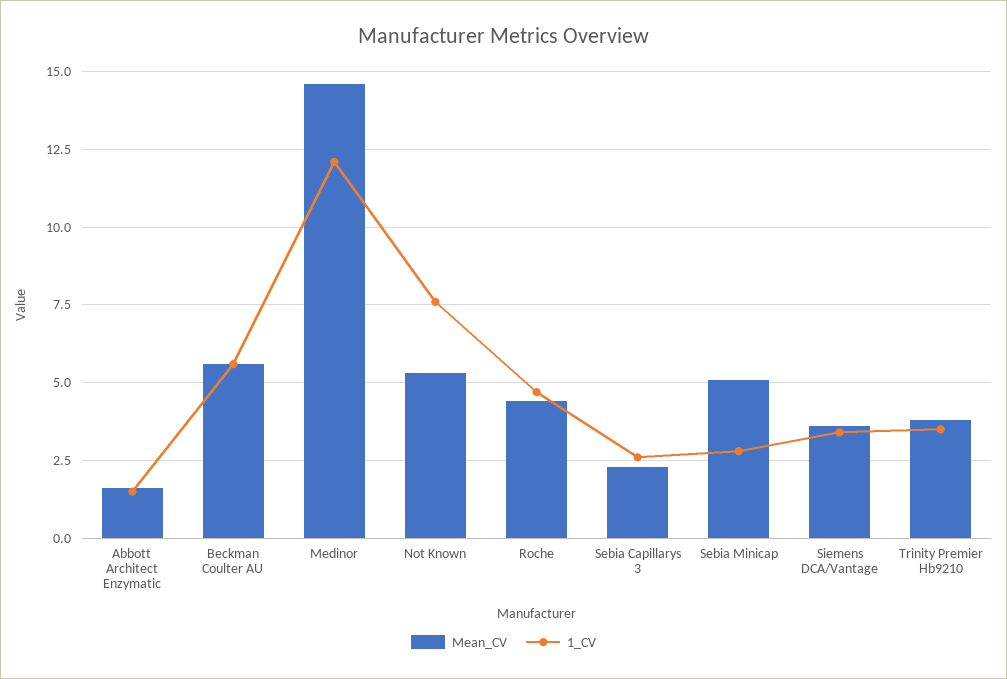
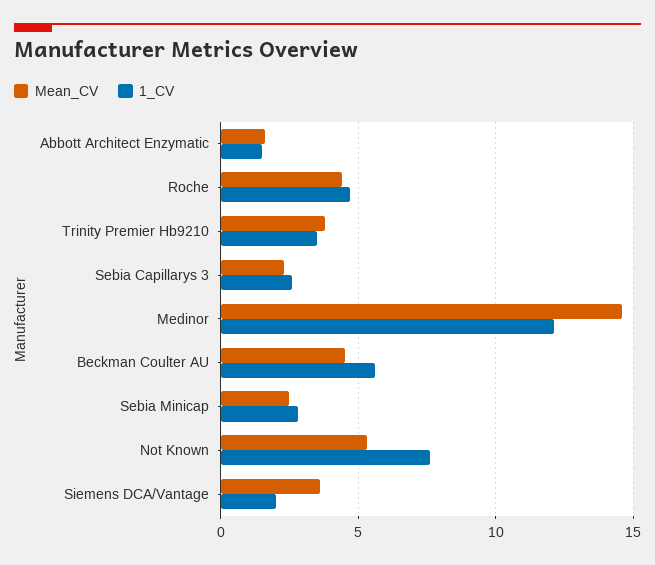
Mean_CV, Beckman Coulter AU: 5.5 -> 4.5
Mean_CV, Sebia Minicap: 5 -> 2.5
1_CV, Siemens DCA/Vantage: 3.5 -> 2

